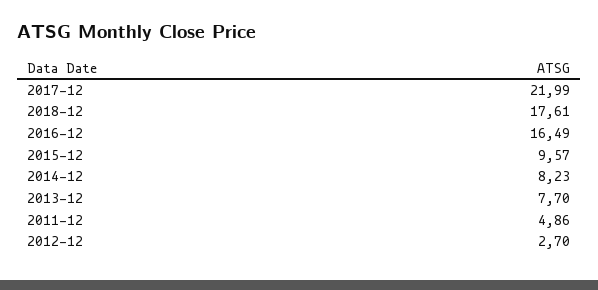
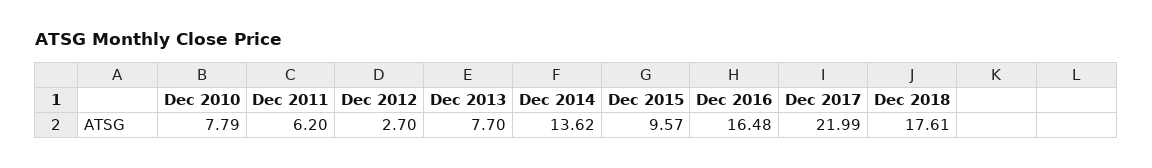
2016-12: 16.49 -> 16.48
2014-12: 8.23 -> 13.62
2011-12: 4.86 -> 6.2
Dec 2010: none -> 7.79

